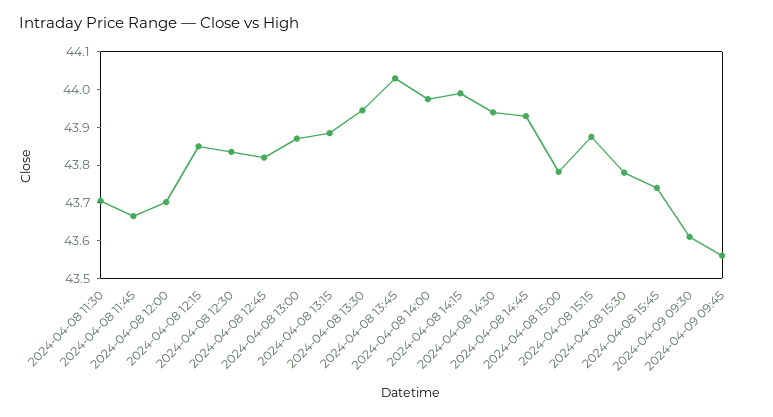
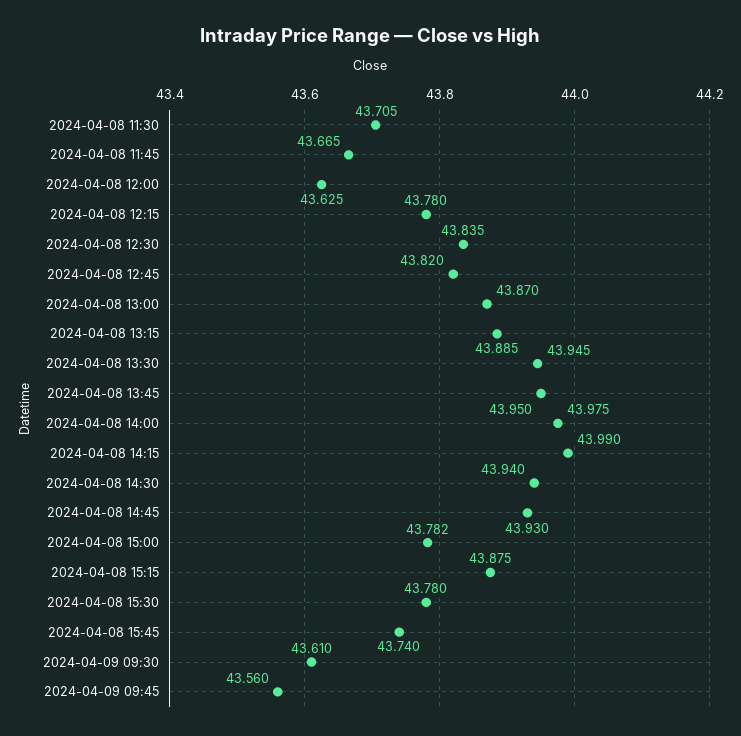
2024-04-08 12:00: 43.7 -> 43.625
2024-04-08 12:15: 43.85 -> 43.78
2024-04-08 13:45: 44.025 -> 43.95

